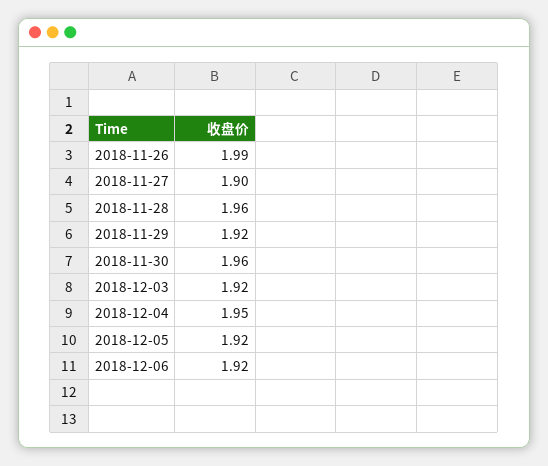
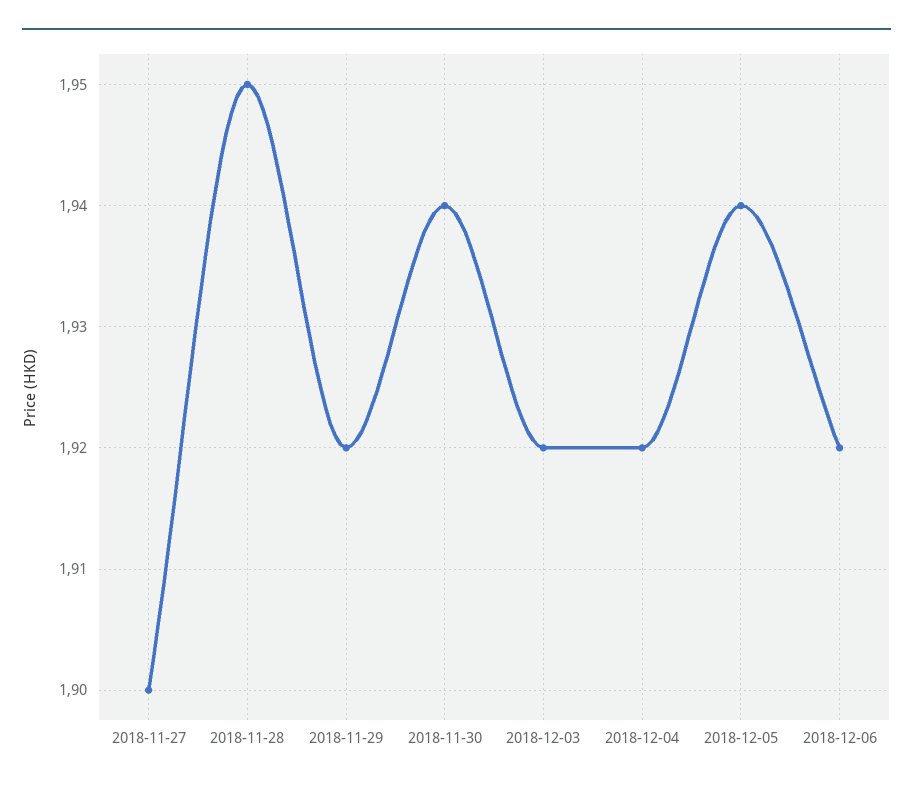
2018-11-26: 1.99 -> none
2018-11-28: 1.96 -> 1.95
2018-11-30: 1.96 -> 1.94
2018-12-04: 1.95 -> 1.92
2018-12-05: 1.92 -> 1.94

